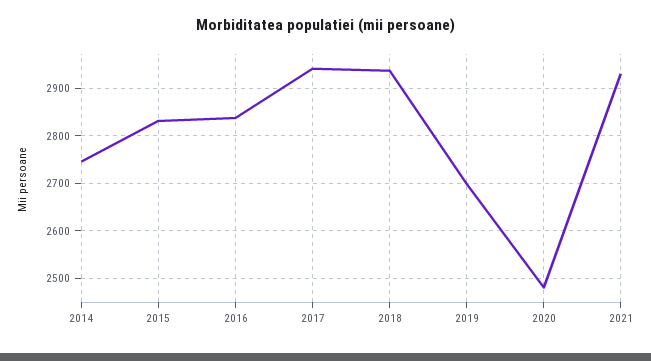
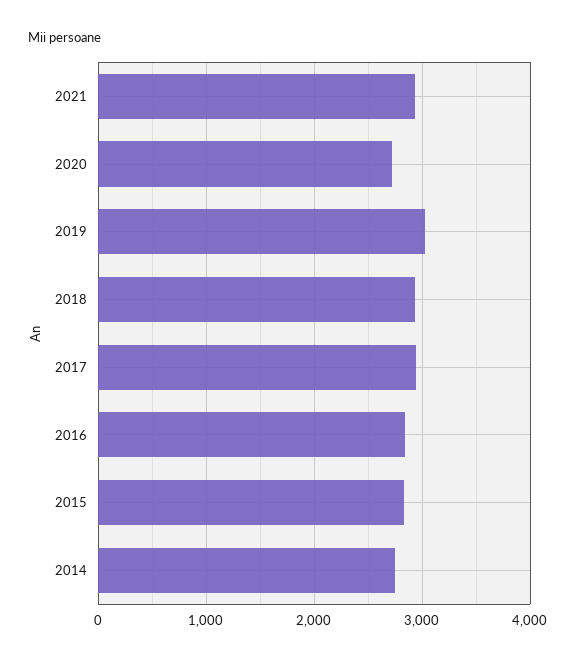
2019: 2700 -> 3000
2020: 2480 -> 2700

